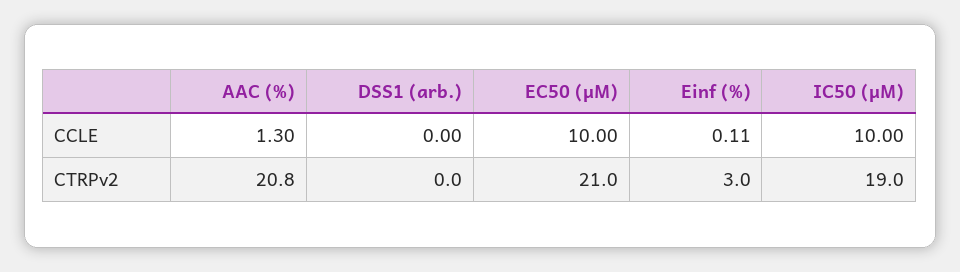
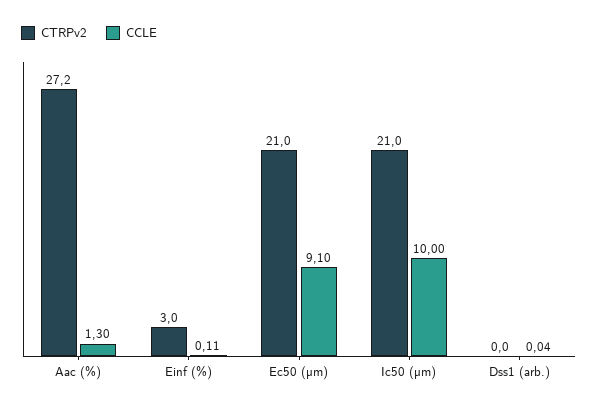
CCLE, DSS1 (arb.): 0 -> 0.04
CCLE, EC50 (µM): 10 -> 9.1
CTRPv2, AAC (%): 20.8 -> 27.2
CTRPv2, IC50 (µM): 19 -> 21

